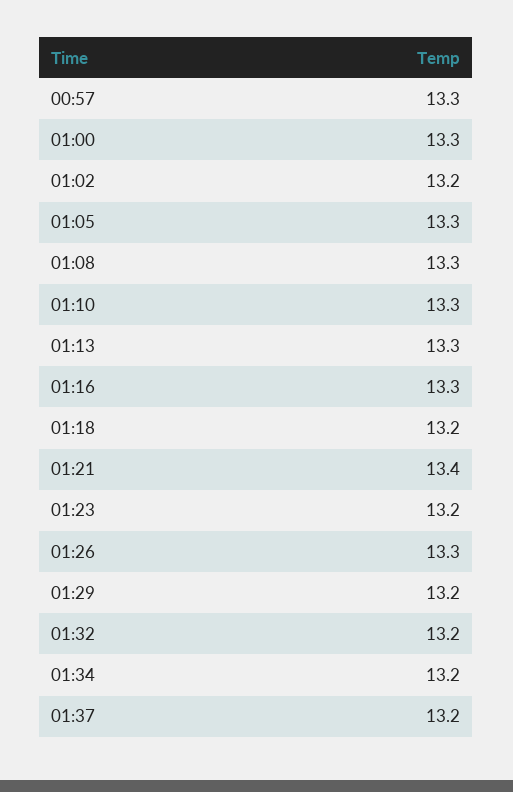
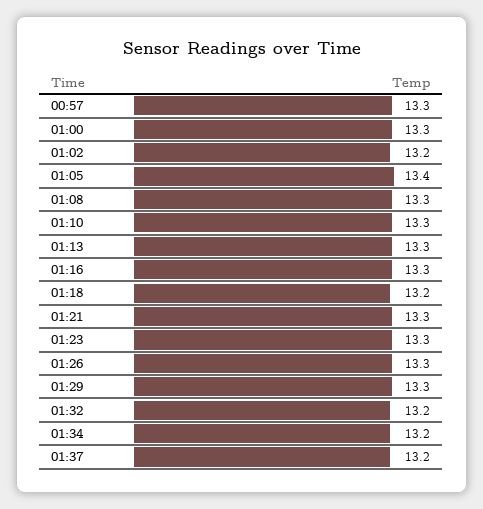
01:05: 13.3 -> 13.4
01:21: 13.4 -> 13.3
01:23: 13.2 -> 13.3
01:29: 13.2 -> 13.3

